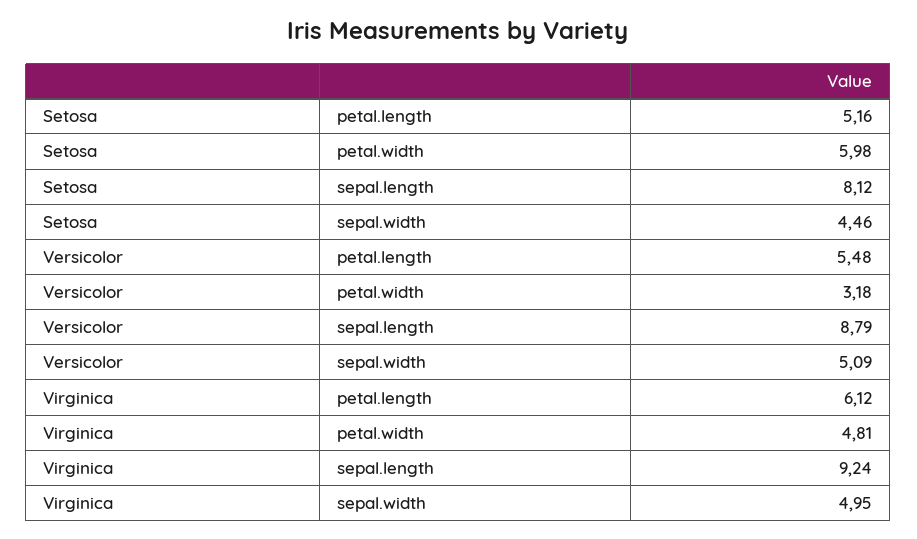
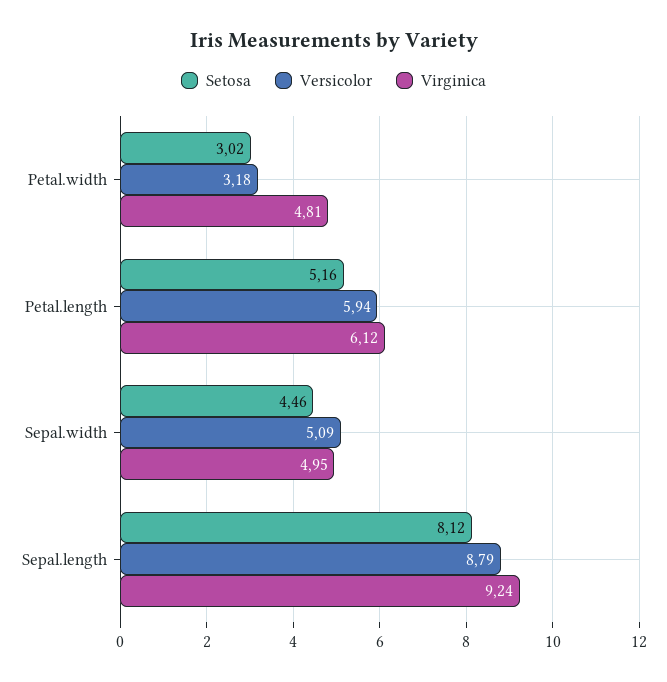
Setosa, petal.width: 5.98 -> 3.02
Versicolor, petal.length: 5.48 -> 5.94

